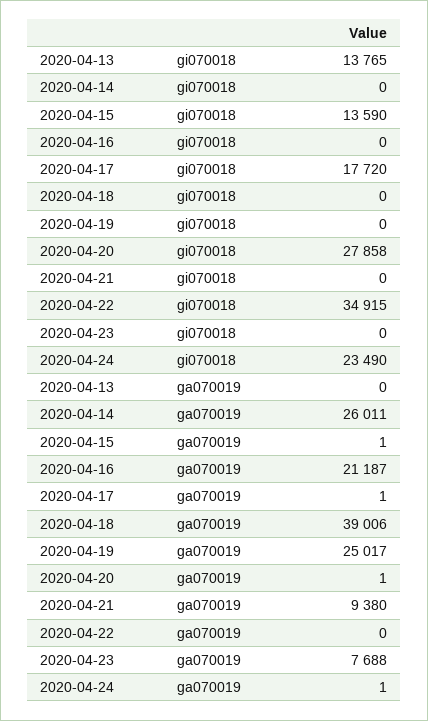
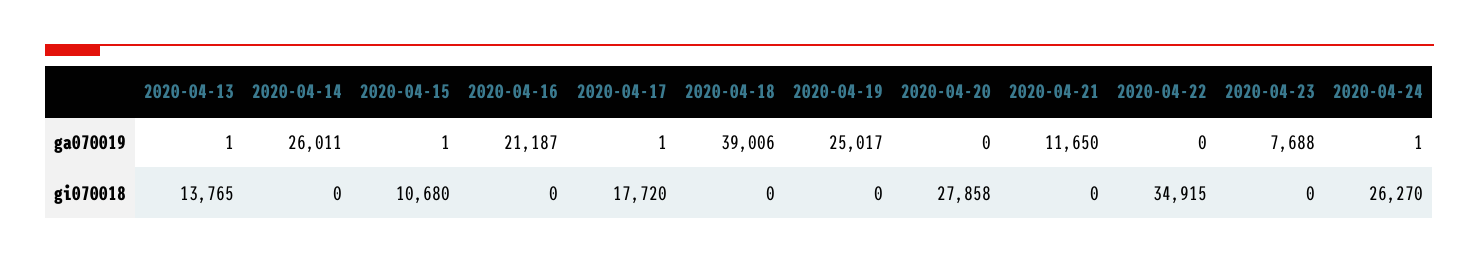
2020-04-15, gi070018: 13590 -> 10680
2020-04-24, gi070018: 23490 -> 26270
2020-04-13, ga070019: 0 -> 1
2020-04-20, ga070019: 1 -> 0
2020-04-21, ga070019: 9380 -> 11650

